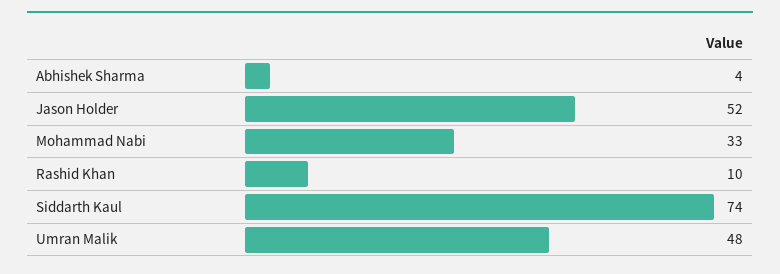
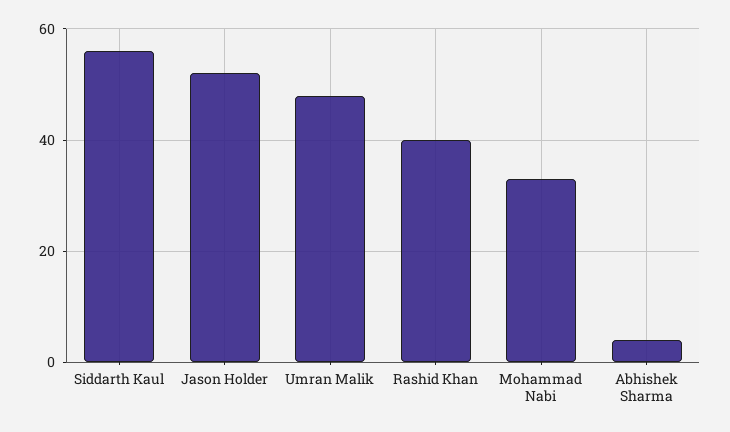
Rashid Khan: 10 -> 40
Siddarth Kaul: 74 -> 55

